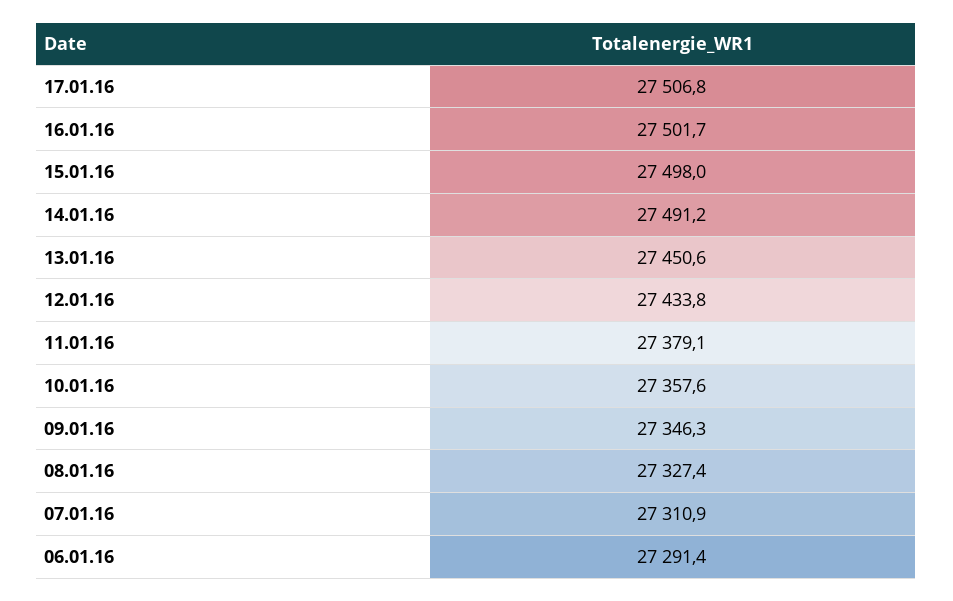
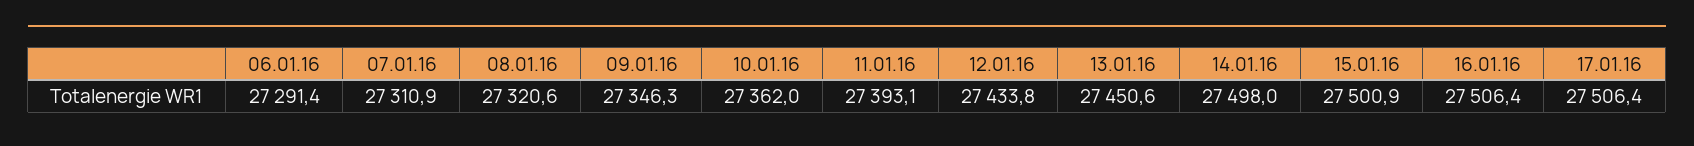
17.01.16: 27506.8 -> 27506.4
16.01.16: 27501.7 -> 27506.4
15.01.16: 27498 -> 27500.9
14.01.16: 27491.2 -> 27498
11.01.16: 27379.1 -> 27393.1
10.01.16: 27357.6 -> 27362
08.01.16: 27327.4 -> 27320.6

